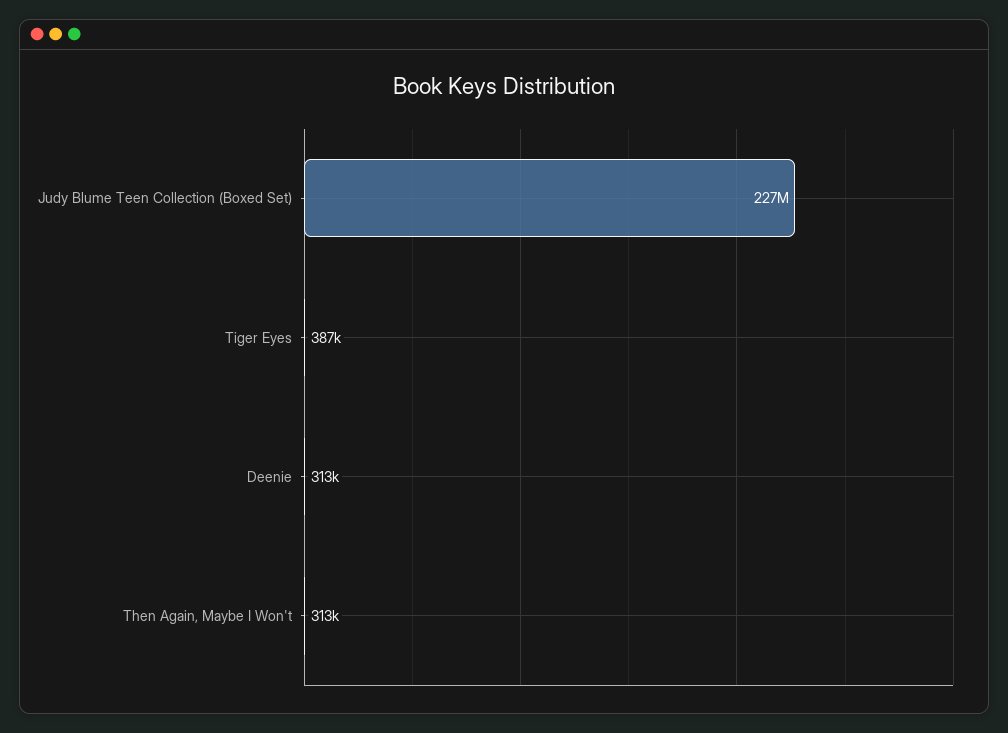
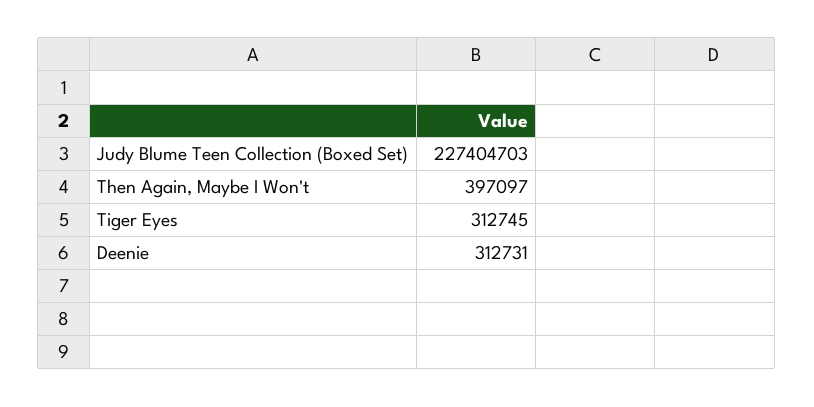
Tiger Eyes: 387000 -> 312745
Then Again, Maybe I Won't: 313000 -> 397097

